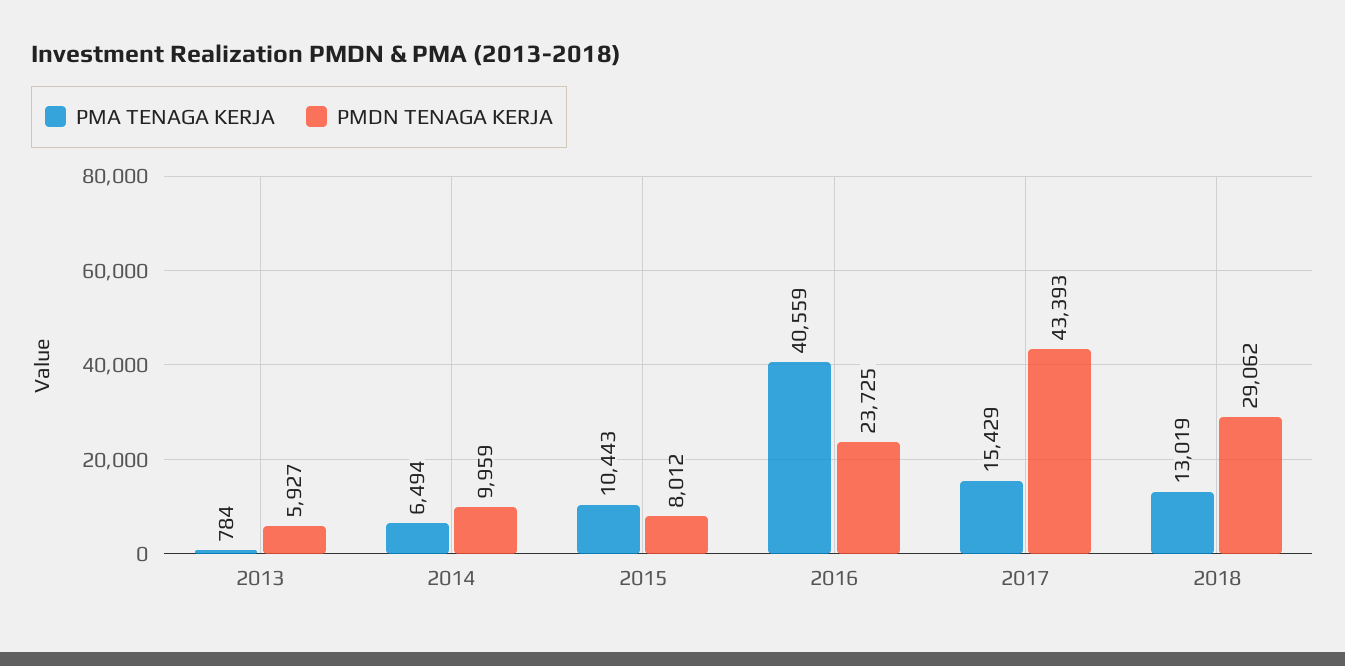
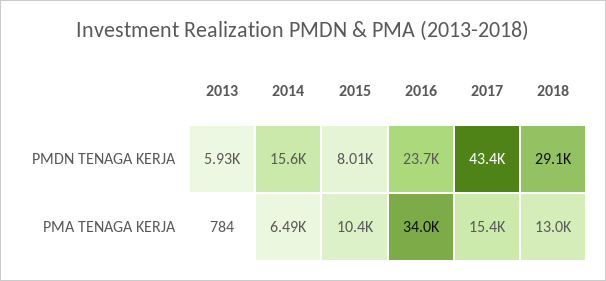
PMDN TENAGA KERJA, 2014: 9959 -> 15600
PMA TENAGA KERJA, 2016: 40559 -> 34000

